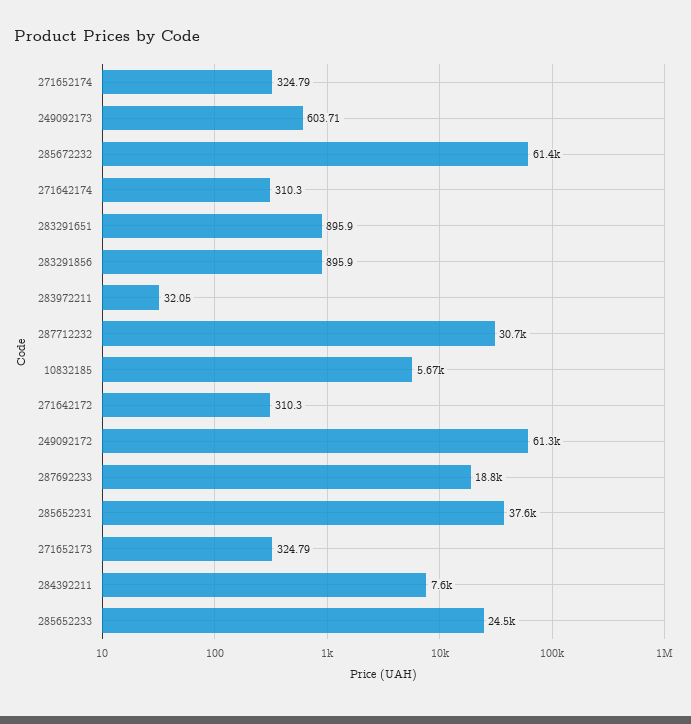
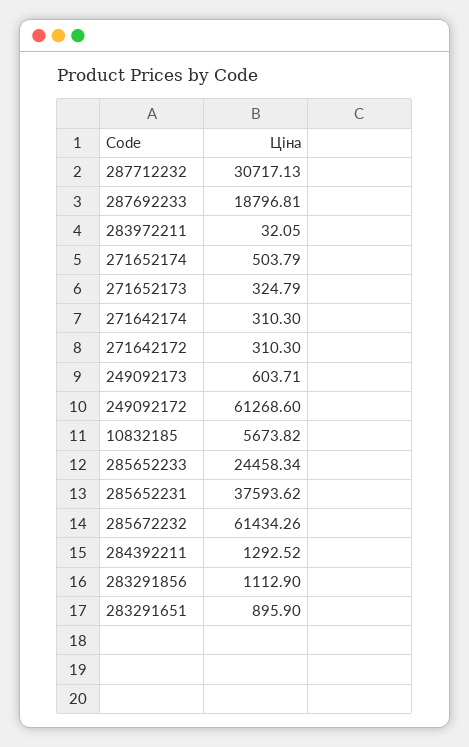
271652174: 324.79 -> 503.79
283291856: 895.9 -> 1112.9
284392211: 7600 -> 1292.52

